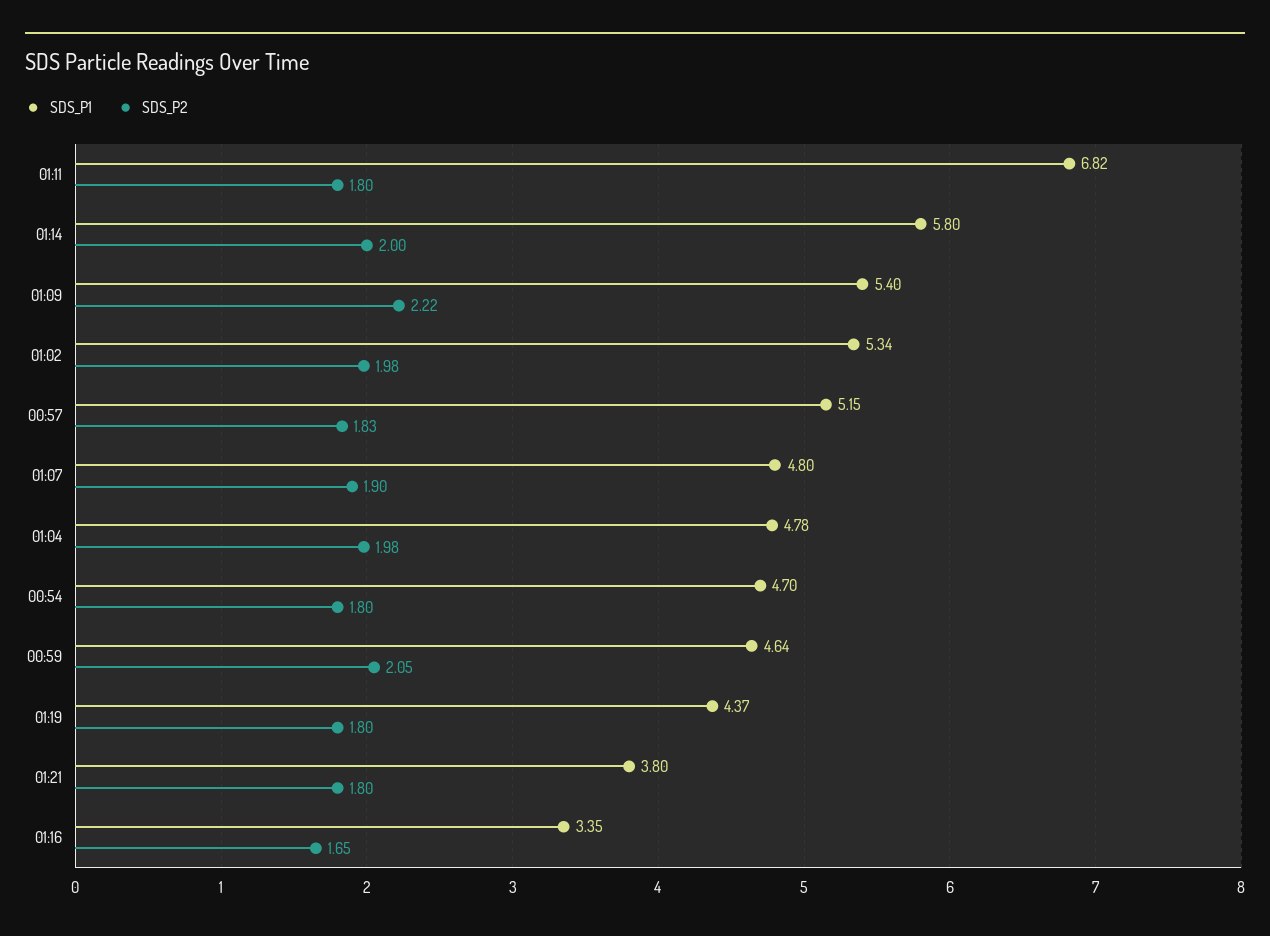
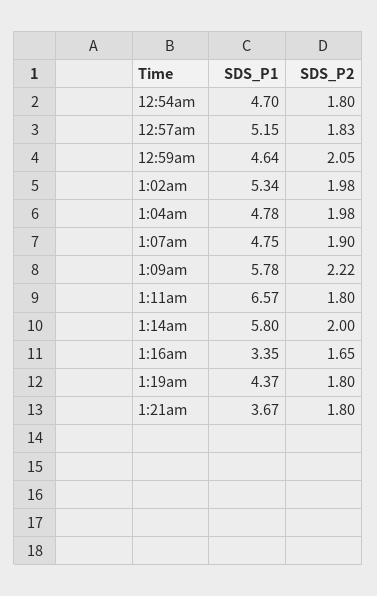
SDS_P1, 01:11: 6.82 -> 6.57
SDS_P1, 01:09: 5.4 -> 5.78
SDS_P1, 01:07: 4.8 -> 4.75
SDS_P1, 01:21: 3.8 -> 3.67

